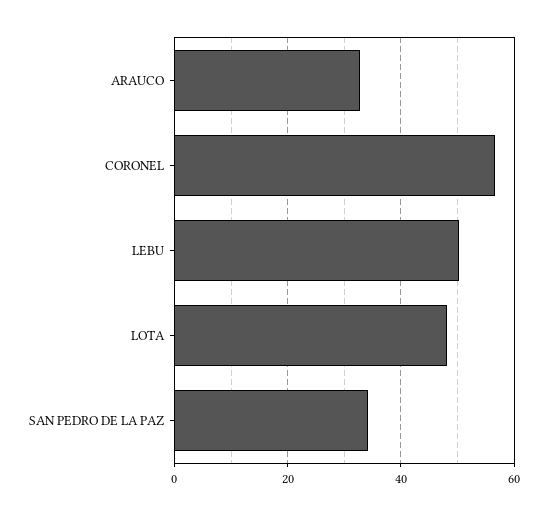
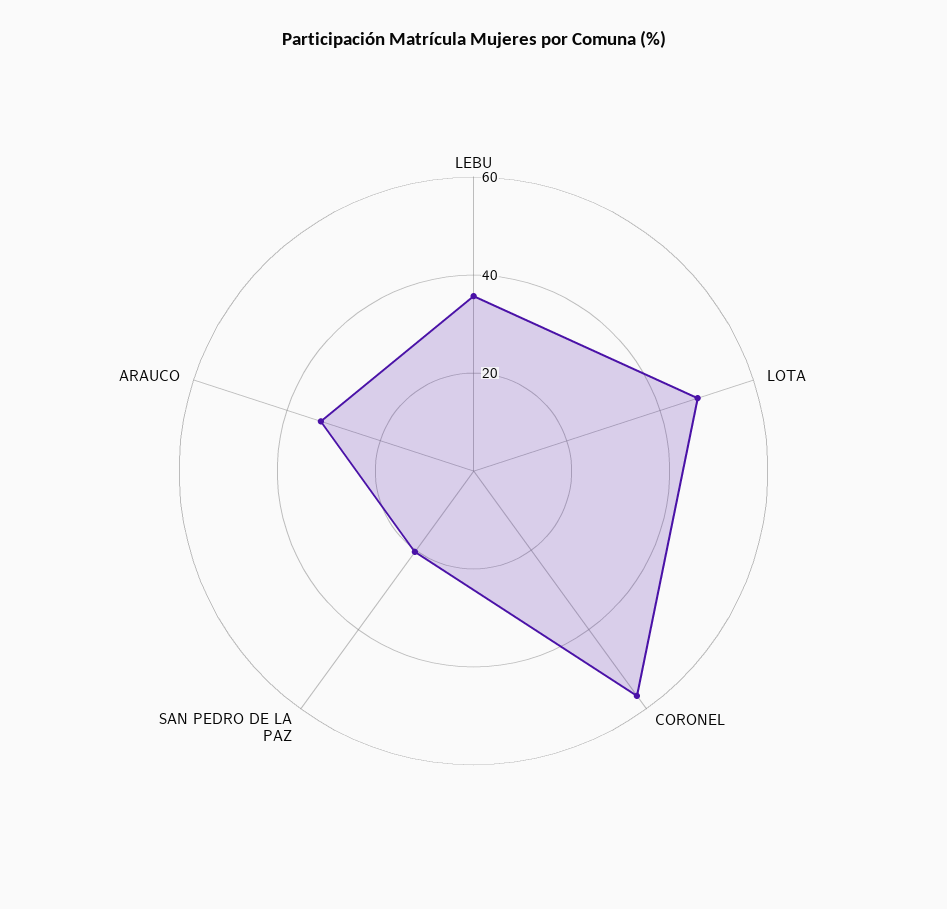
LEBU: 50 -> 35
SAN PEDRO DE LA PAZ: 34 -> 20

